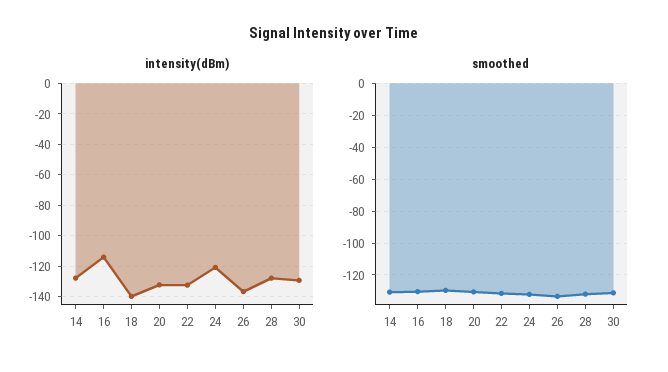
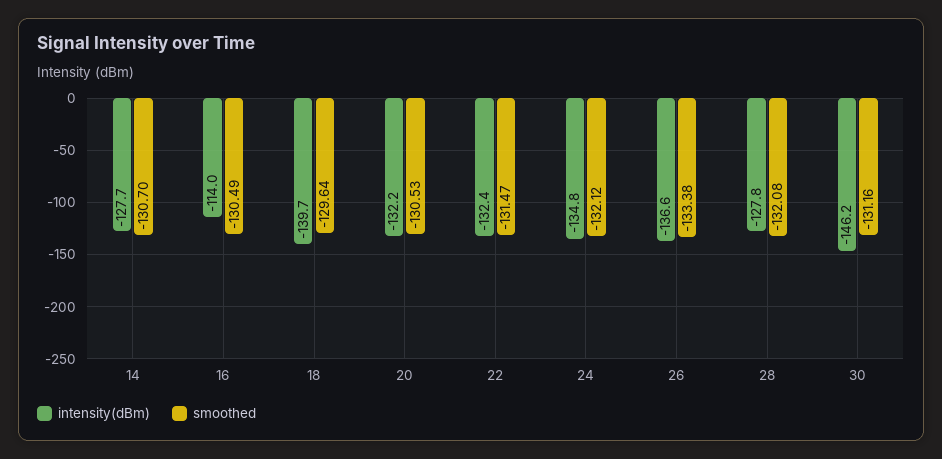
intensity(dBm), 24: -120 -> -134.8
intensity(dBm), 30: -130 -> -146.2

